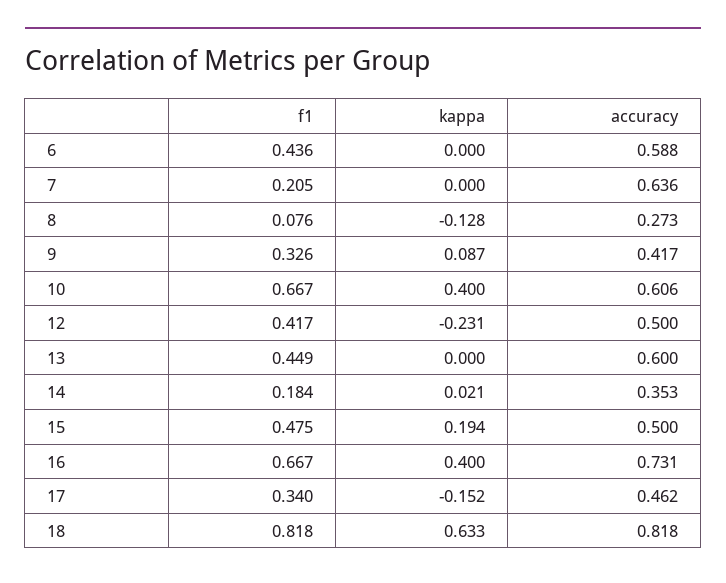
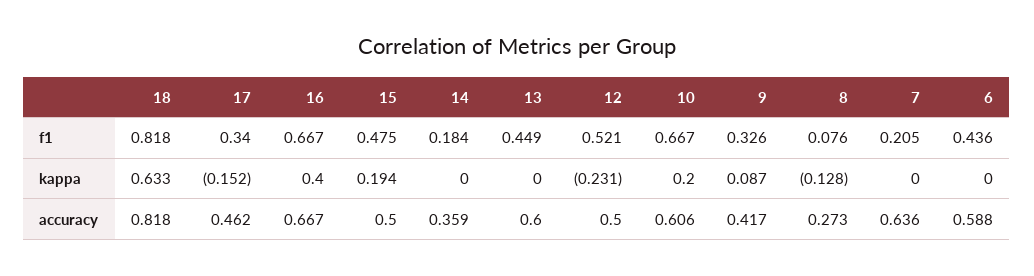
kappa, 10: 0.4 -> 0.2
f1, 12: 0.417 -> 0.521
kappa, 14: 0.021 -> 0
accuracy, 14: 0.353 -> 0.359
accuracy, 16: 0.731 -> 0.667

